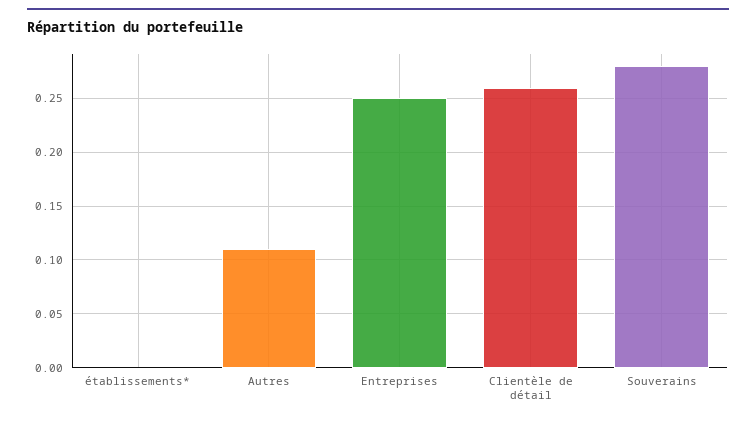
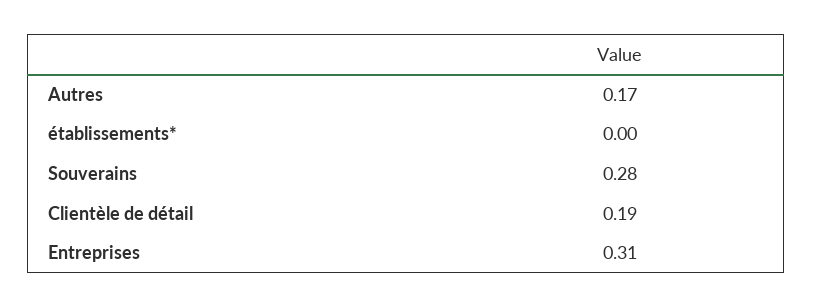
Autres: 0.11 -> 0.17
Entreprises: 0.25 -> 0.31
Clientèle de détail: 0.26 -> 0.19

